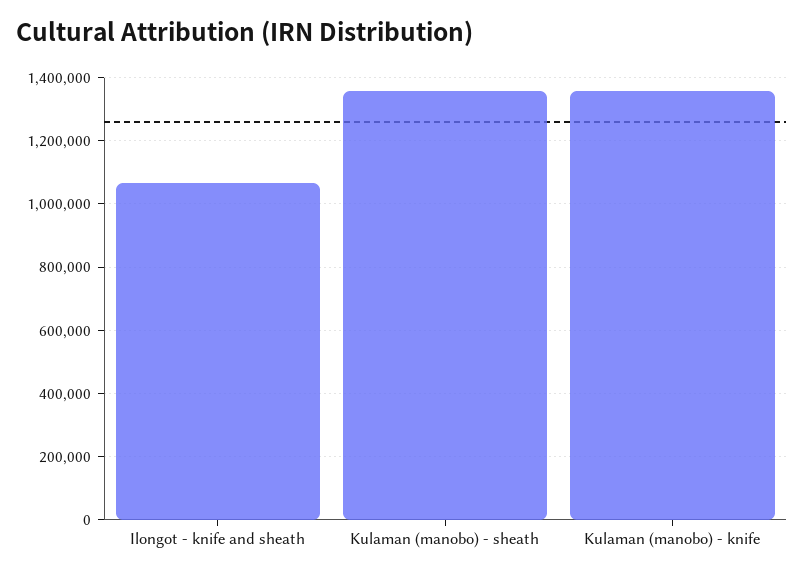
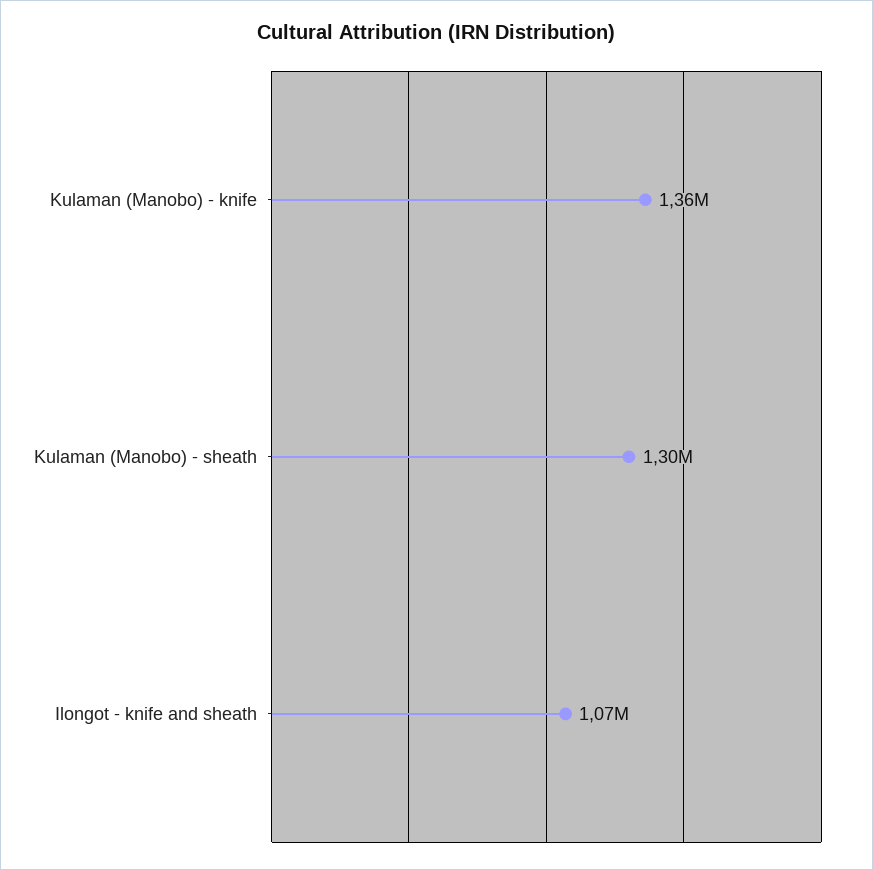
Kulaman (manobo) - sheath: 1360000 -> 1300000

